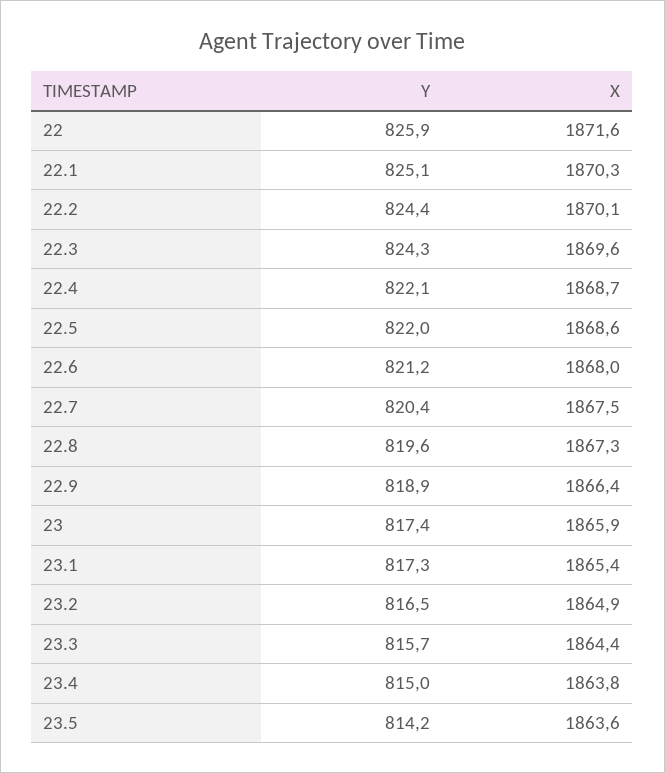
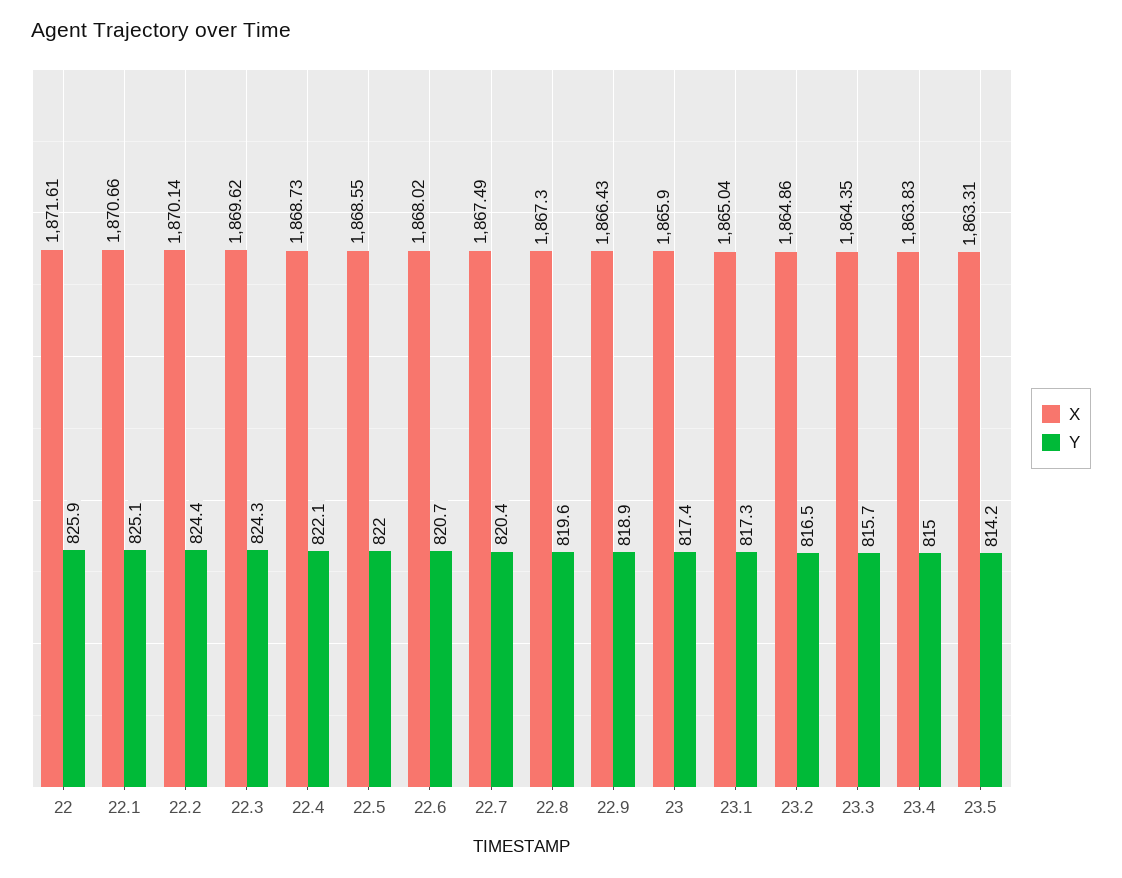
X, 22.1: 1870.3 -> 1870.66
Y, 22.6: 821.2 -> 820.7
X, 23.1: 1865.4 -> 1865.04
X, 23.5: 1863.6 -> 1863.31

